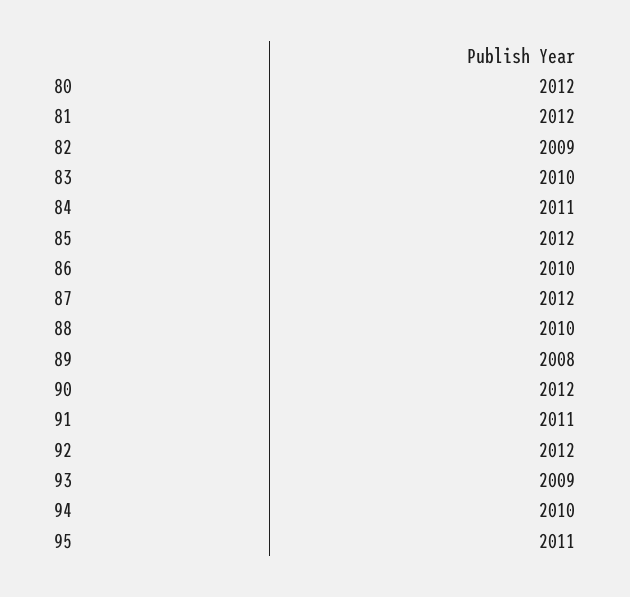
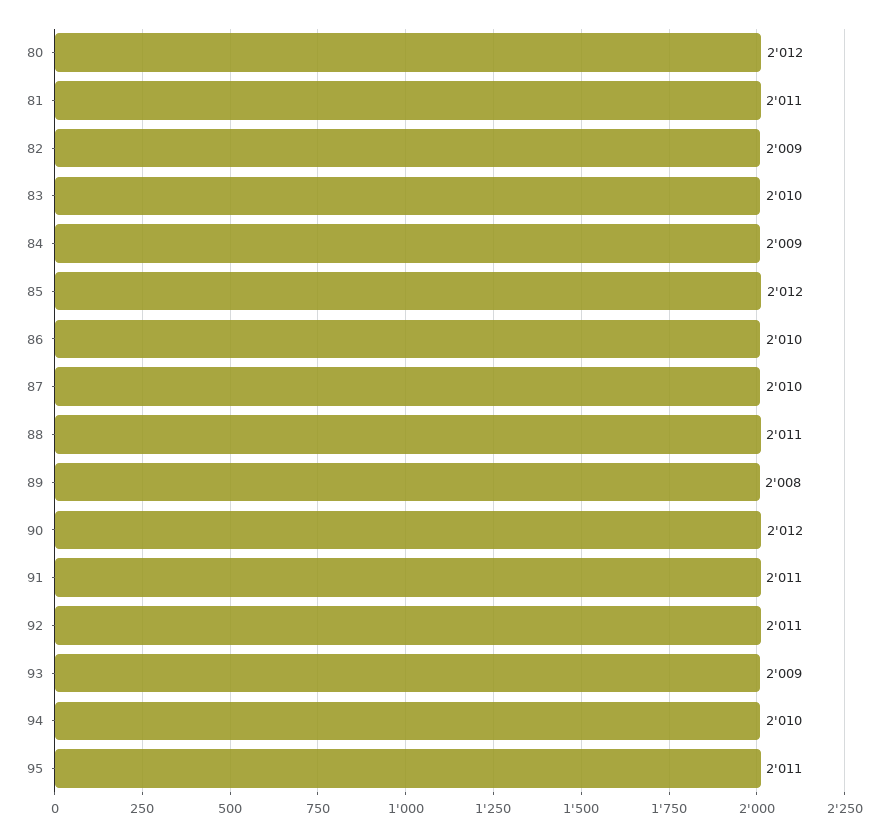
81: 2012 -> 2011
84: 2011 -> 2009
87: 2012 -> 2010
88: 2010 -> 2011
92: 2012 -> 2011

